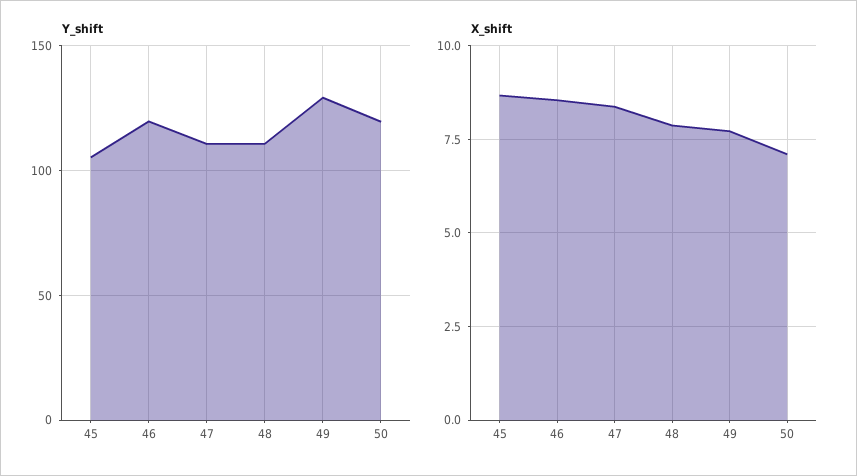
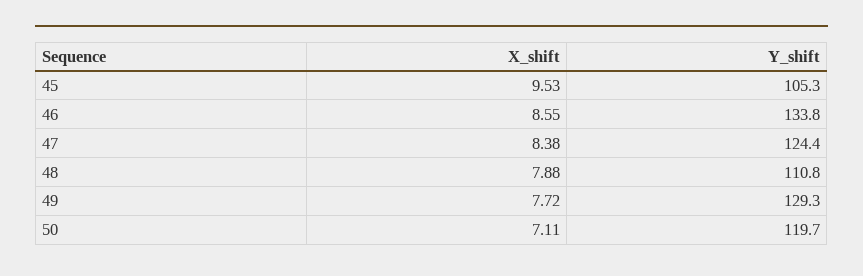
Y_shift, 46: 120 -> 133.8
Y_shift, 47: 110 -> 124.4
X_shift, 45: 8.75 -> 9.53

